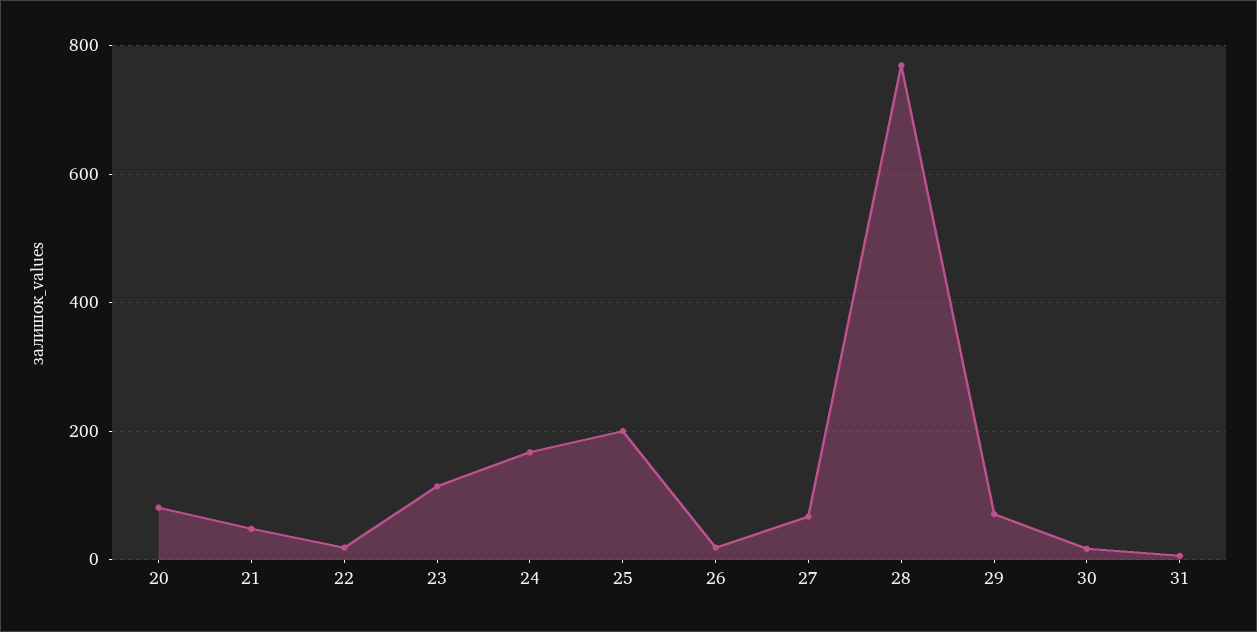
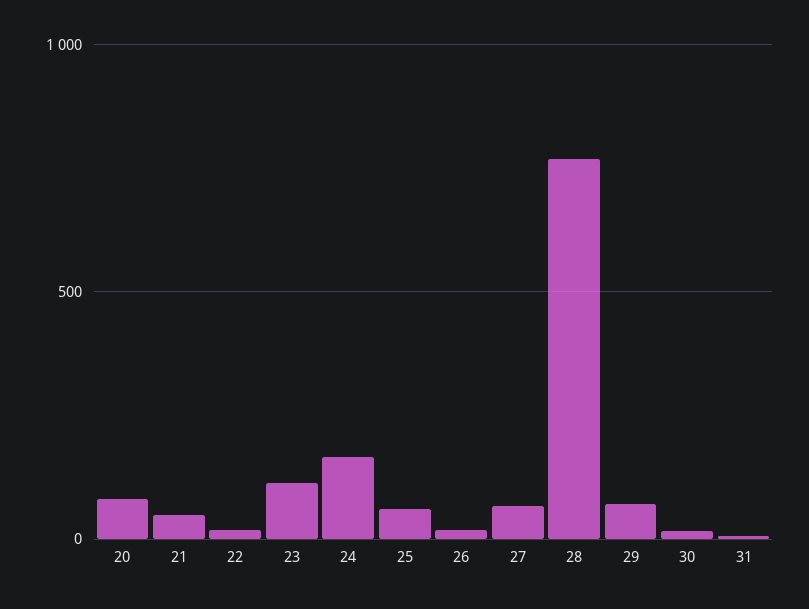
25: 200 -> 50

